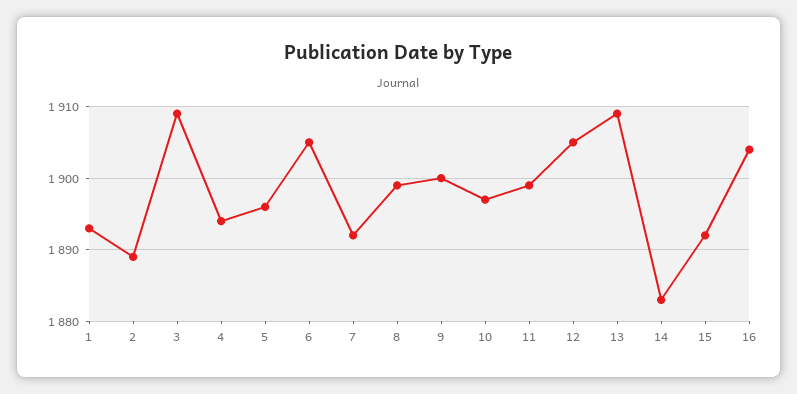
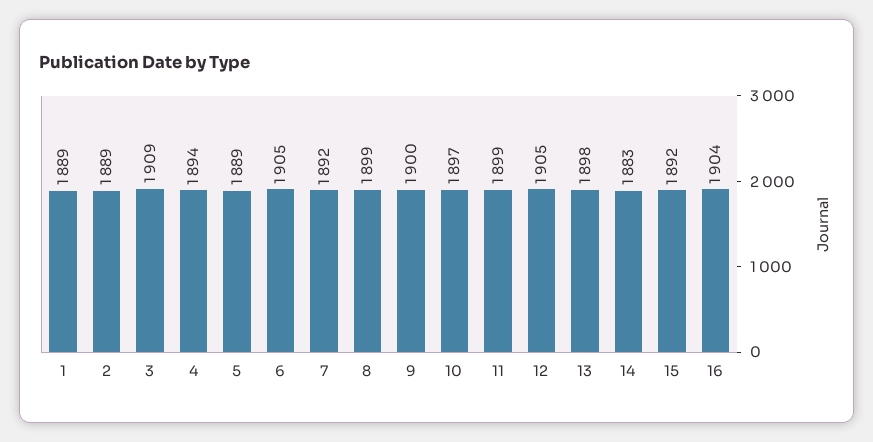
1: 1893 -> 1889
5: 1896 -> 1889
13: 1909 -> 1898

